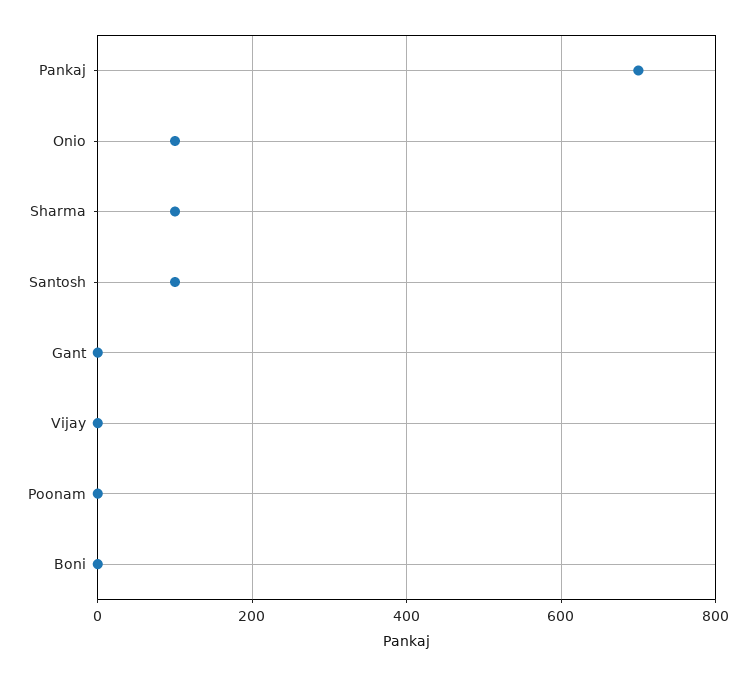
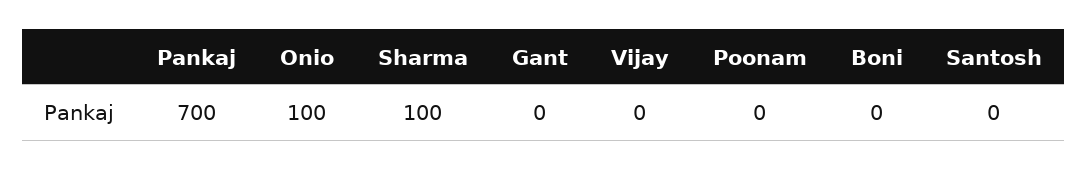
Santosh: 100 -> 0

